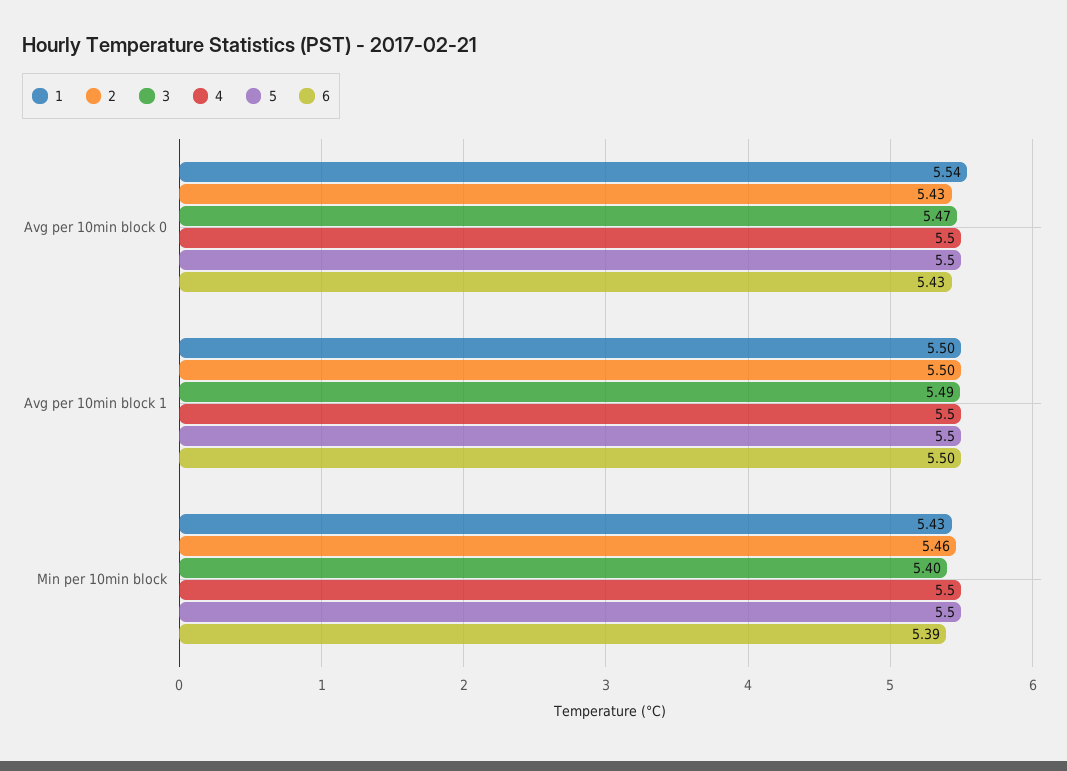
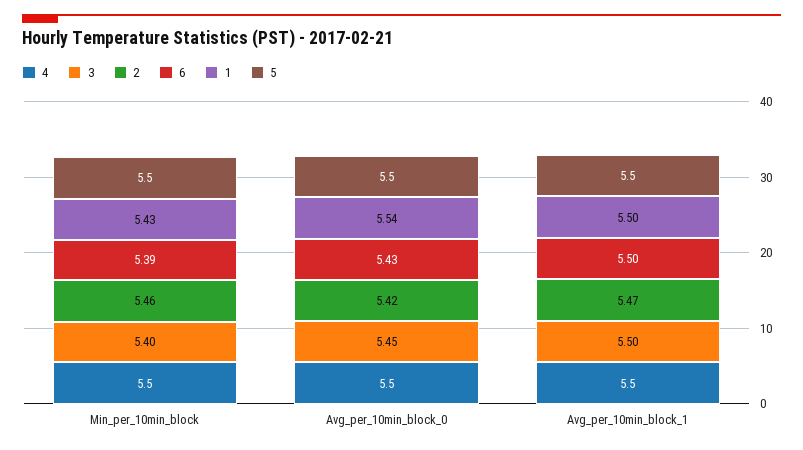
2, Avg per 10min block 0: 5.43 -> 5.42
3, Avg per 10min block 0: 5.47 -> 5.45
2, Avg per 10min block 1: 5.5 -> 5.47
3, Avg per 10min block 1: 5.49 -> 5.5

